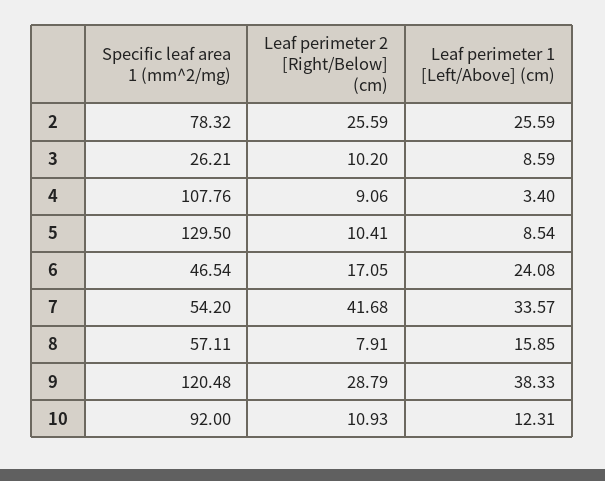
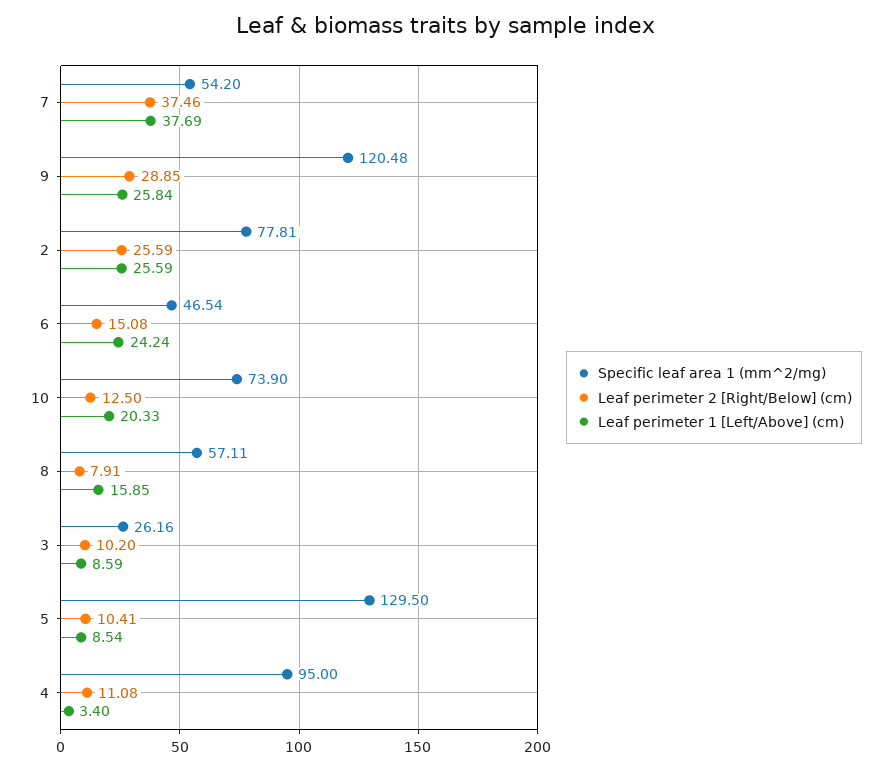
Specific leaf area 1 (mm^2/mg), 2: 78.32 -> 77.81
Specific leaf area 1 (mm^2/mg), 3: 26.21 -> 26.16
Specific leaf area 1 (mm^2/mg), 4: 107.76 -> 95
Leaf perimeter 2 [Right/Below] (cm), 4: 9.06 -> 11.08
Leaf perimeter 2 [Right/Below] (cm), 6: 17.05 -> 15.08
Leaf perimeter 1 [Left/Above] (cm), 6: 24.08 -> 24.24
Leaf perimeter 2 [Right/Below] (cm), 7: 41.68 -> 37.46
Leaf perimeter 1 [Left/Above] (cm), 7: 33.57 -> 37.69
Leaf perimeter 2 [Right/Below] (cm), 9: 28.79 -> 28.85
Leaf perimeter 1 [Left/Above] (cm), 9: 38.33 -> 25.84
Specific leaf area 1 (mm^2/mg), 10: 92 -> 73.9
Leaf perimeter 2 [Right/Below] (cm), 10: 10.93 -> 12.5
Leaf perimeter 1 [Left/Above] (cm), 10: 12.31 -> 20.33

